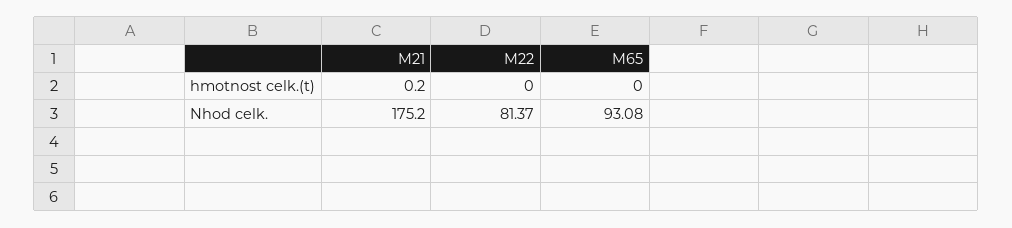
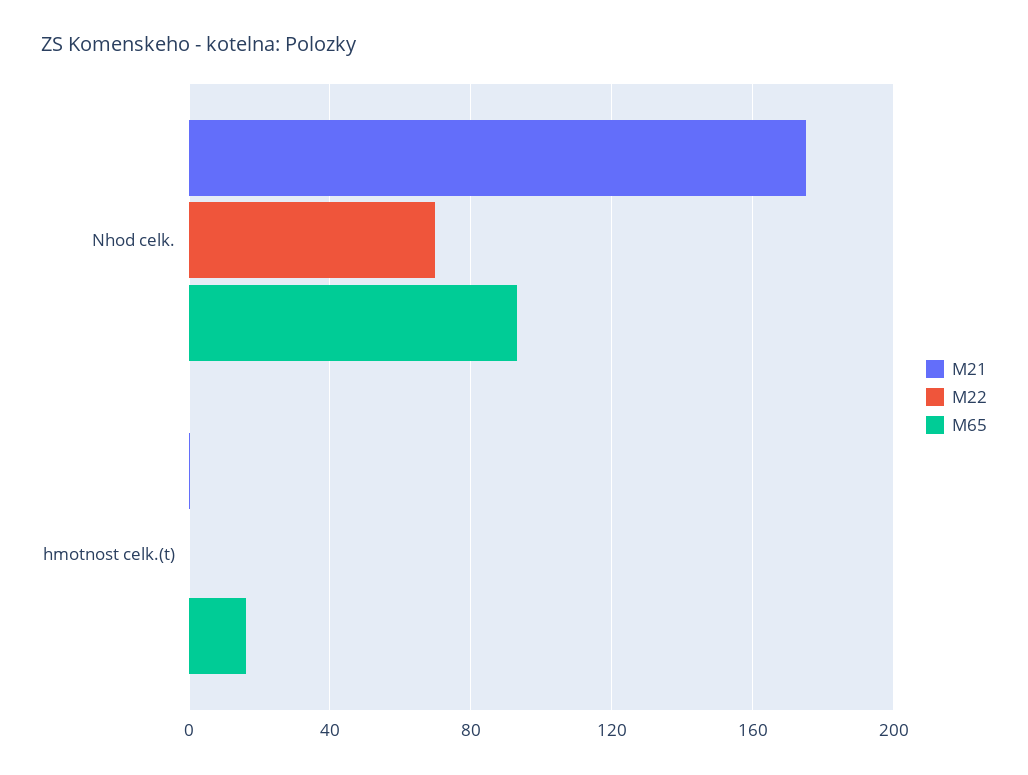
M65, hmotnost celk.(t): 0 -> 15
M22, Nhod celk.: 81.37 -> 70

